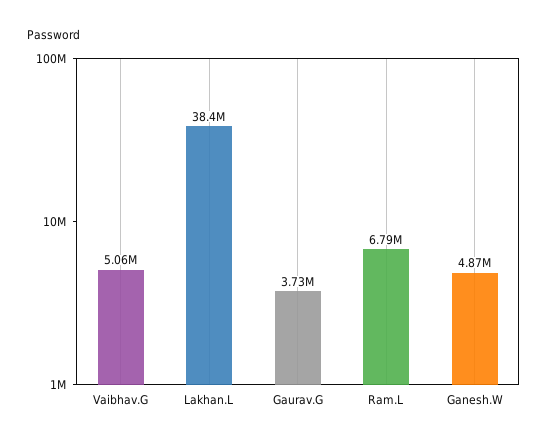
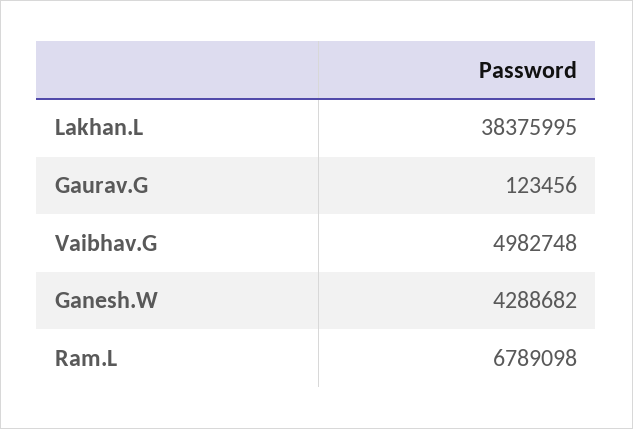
Vaibhav.G: 5060000 -> 4982748
Gaurav.G: 3730000 -> 123456
Ganesh.W: 4870000 -> 4288682

